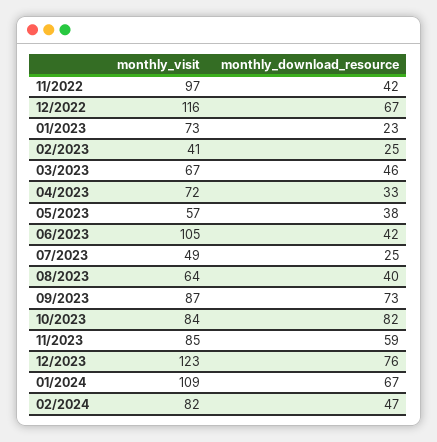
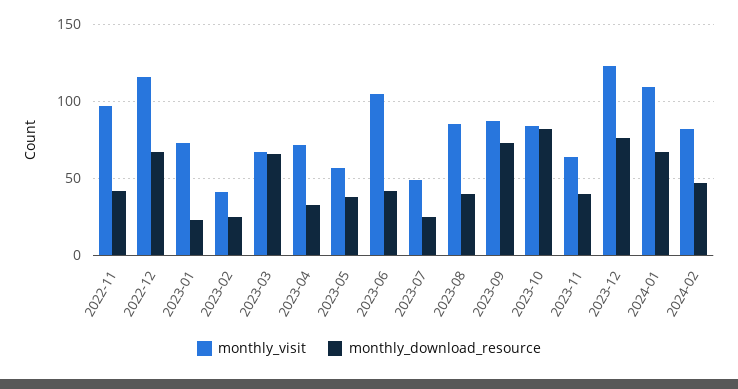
monthly_download_resource, 03/2023: 46 -> 65
monthly_visit, 08/2023: 64 -> 85
monthly_visit, 11/2023: 85 -> 65
monthly_download_resource, 11/2023: 59 -> 40

